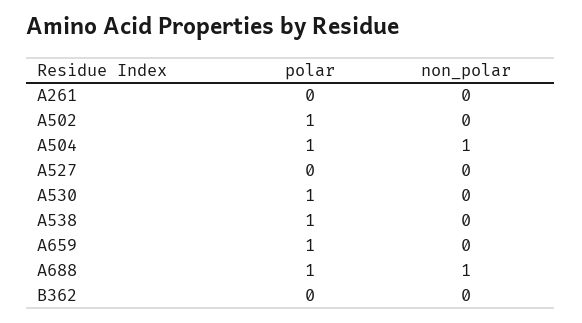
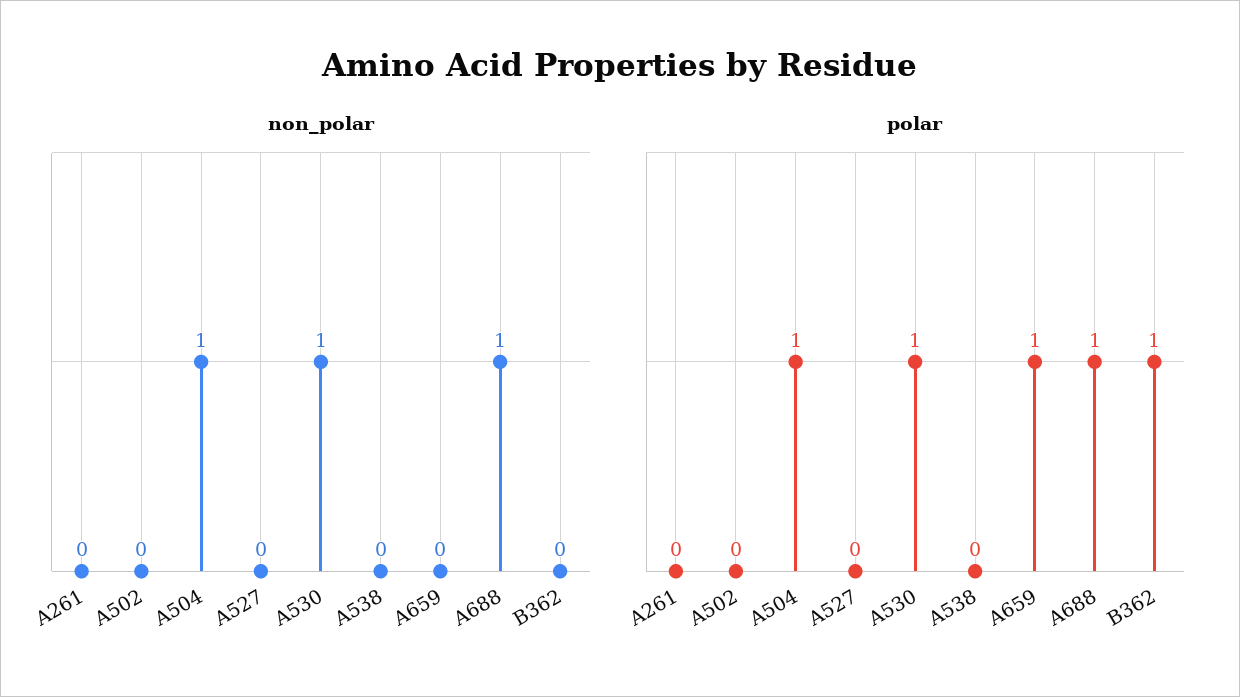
polar, A502: 1 -> 0
non_polar, A530: 0 -> 1
polar, A538: 1 -> 0
polar, B362: 0 -> 1

